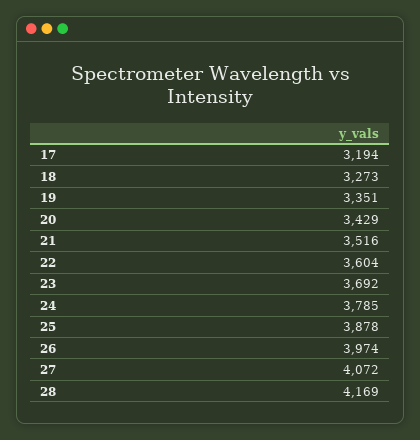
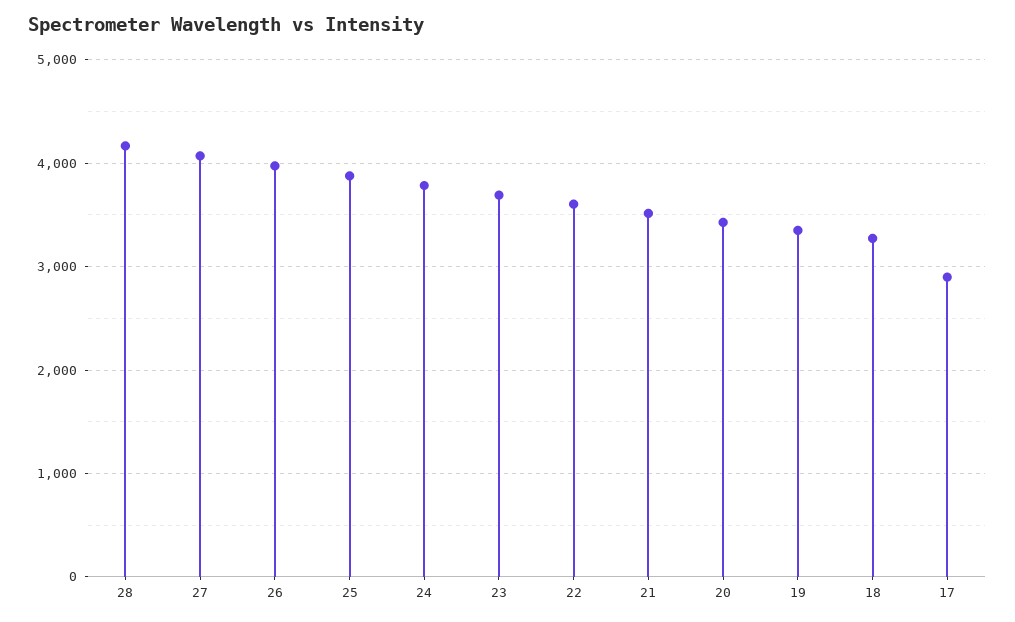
17: 3194 -> 2900

